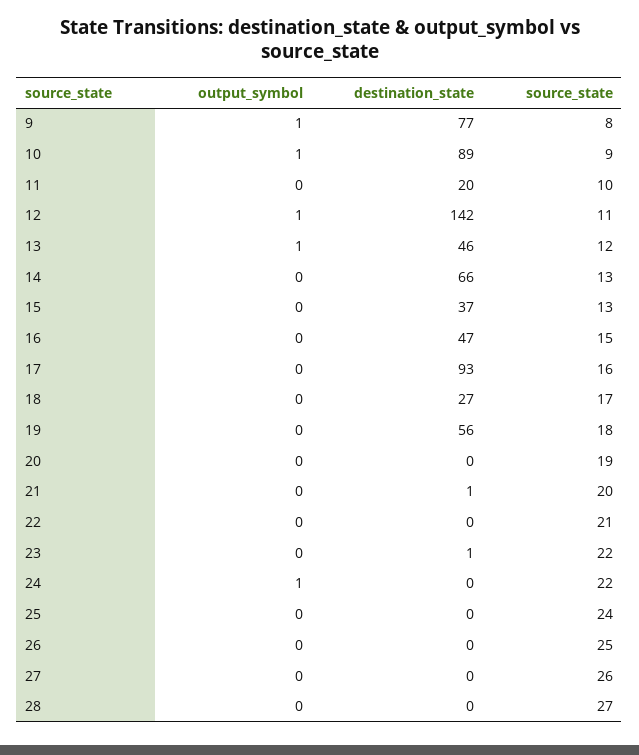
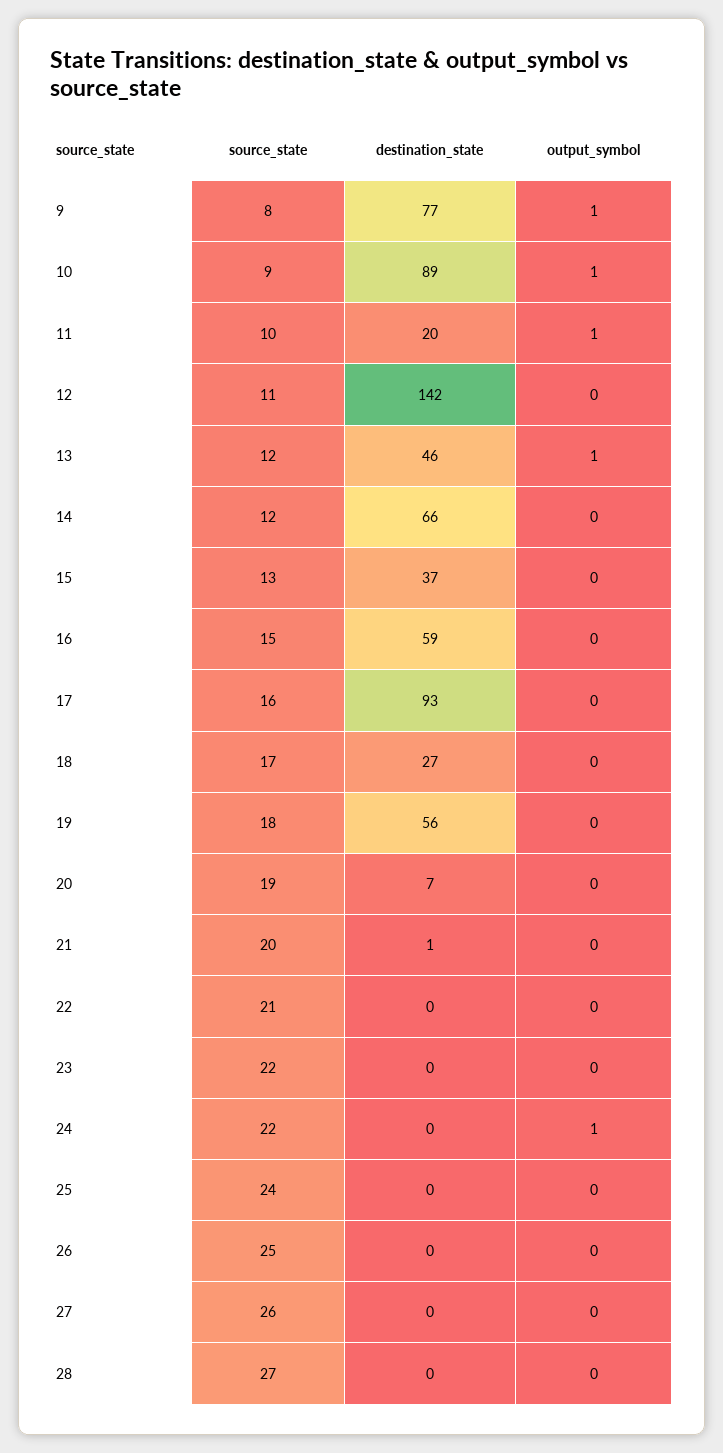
output_symbol, 11: 0 -> 1
output_symbol, 12: 1 -> 0
source_state, 14: 13 -> 12
destination_state, 16: 47 -> 59
destination_state, 20: 0 -> 7
destination_state, 23: 1 -> 0

